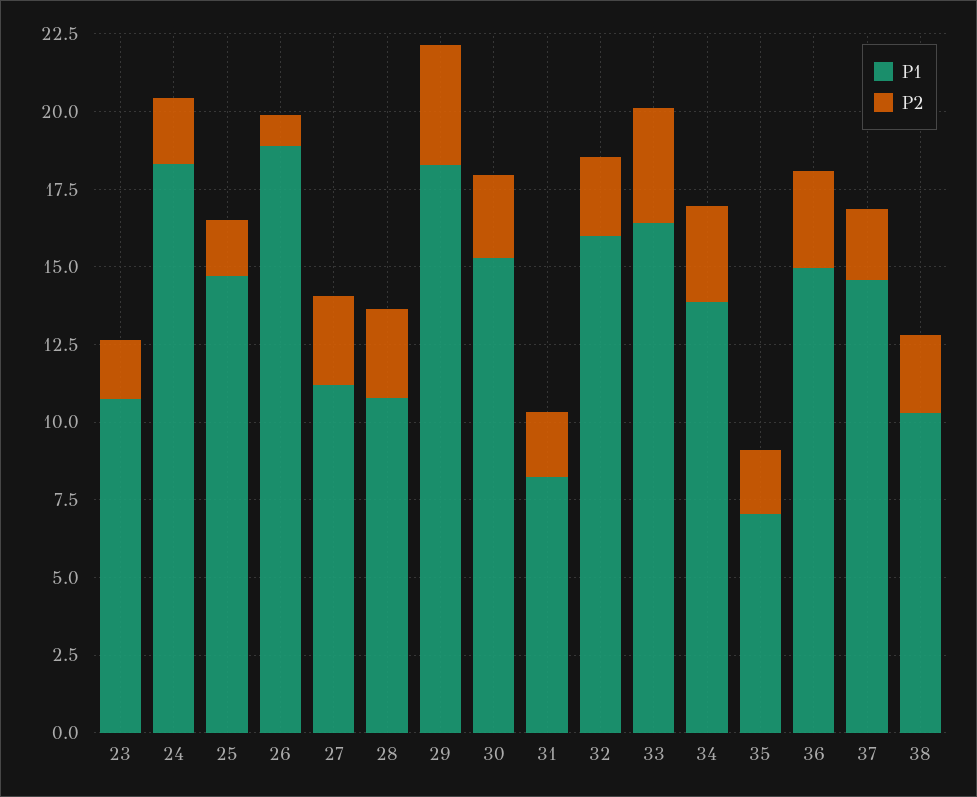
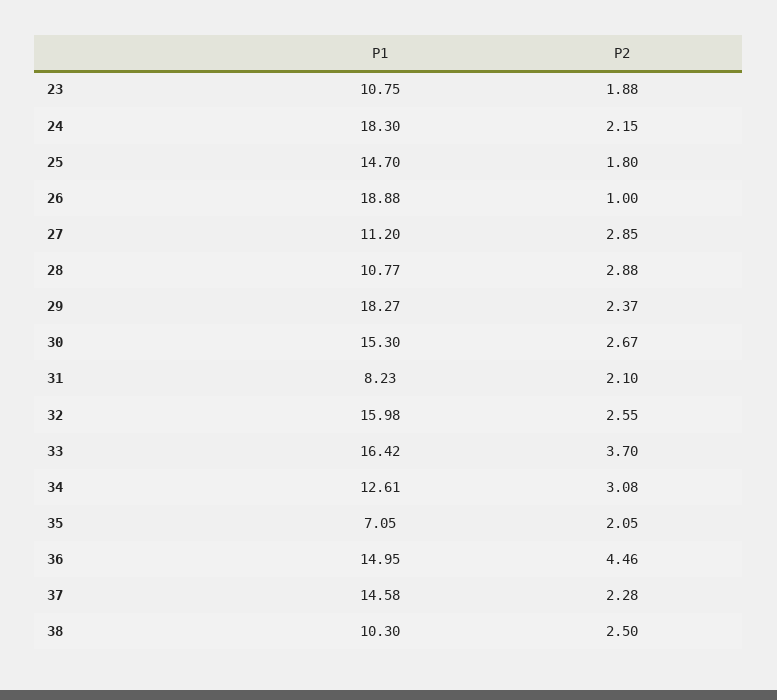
P2, 29: 4 -> 2.37
P1, 34: 14 -> 12.61
P2, 36: 3 -> 4.46

